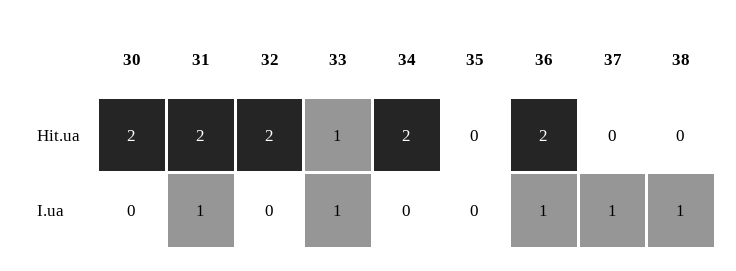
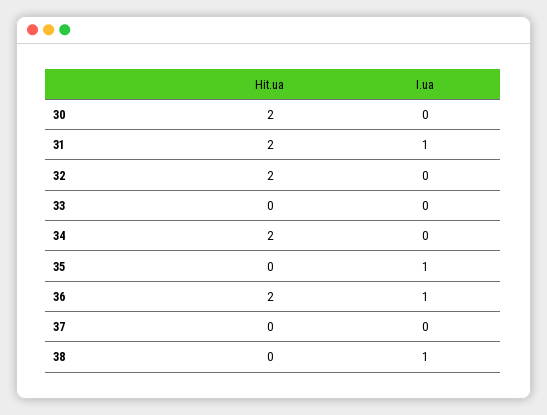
33, Hit.ua: 1 -> 0
33, I.ua: 1 -> 0
35, I.ua: 0 -> 1
37, I.ua: 1 -> 0

